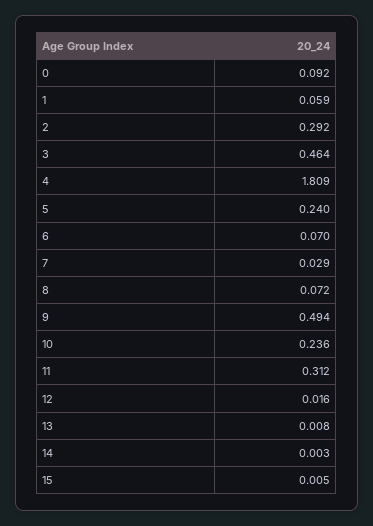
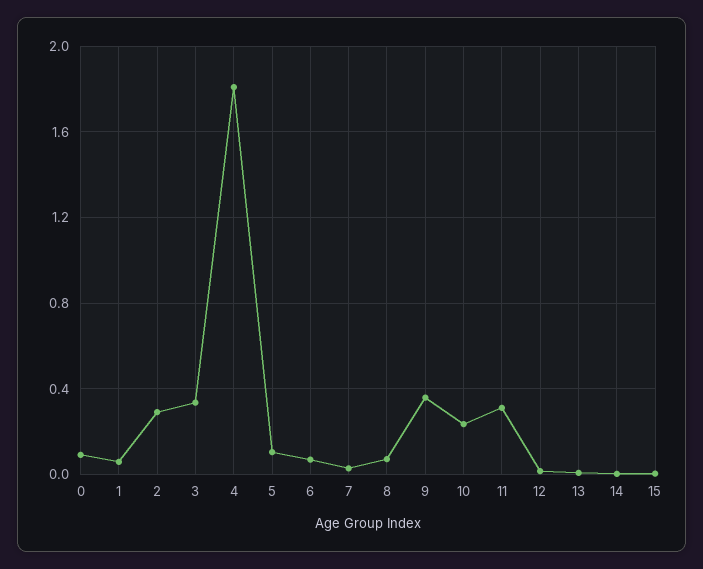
3: 0.464 -> 0.35
5: 0.24 -> 0.1
9: 0.494 -> 0.35

